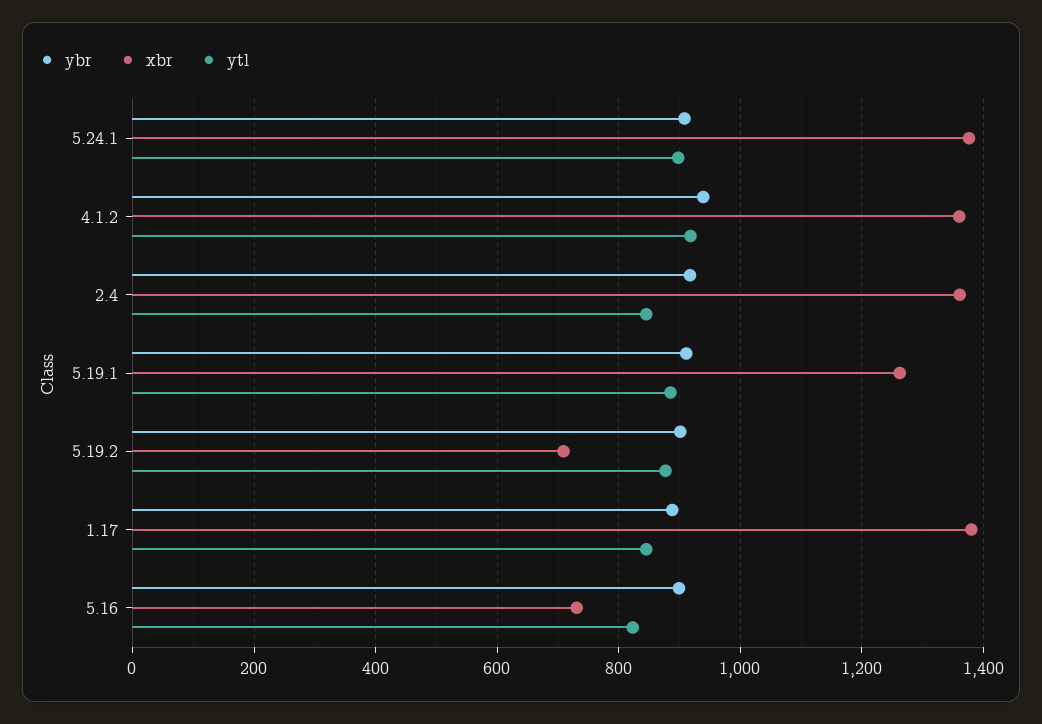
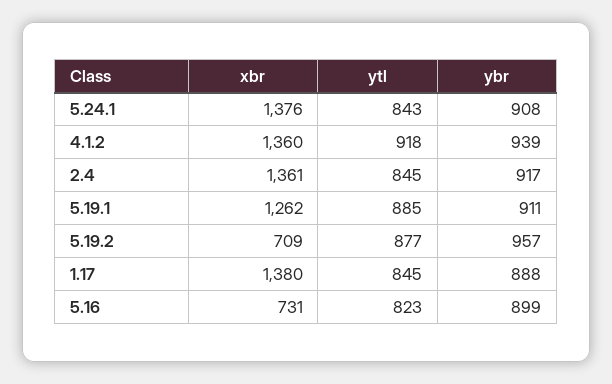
ytl, 5.24.1: 900 -> 843
ybr, 5.19.2: 900 -> 957

